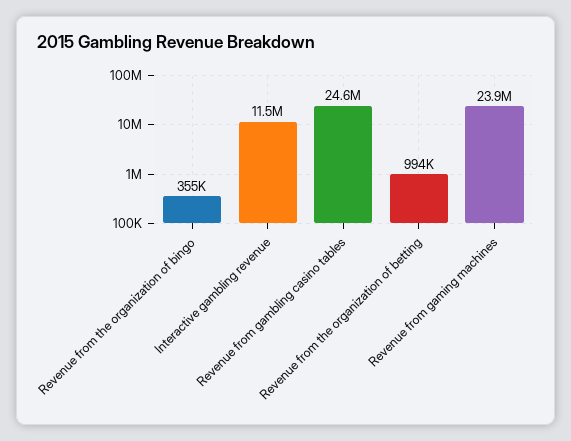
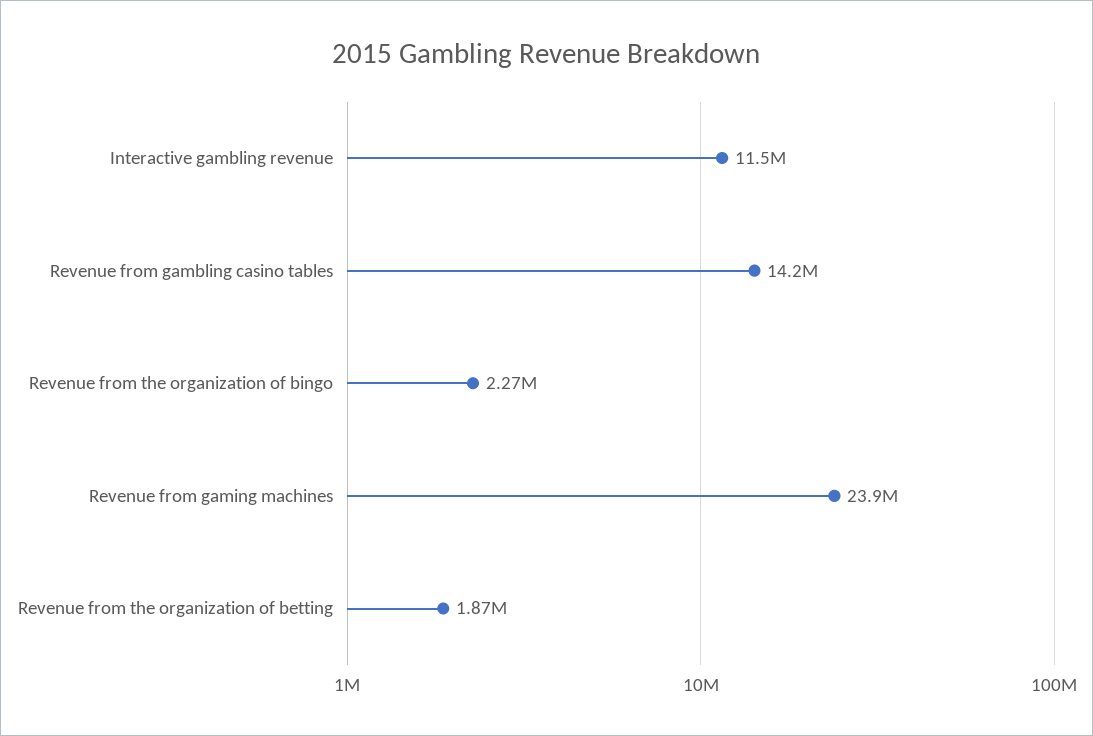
Revenue from the organization of bingo: 355000 -> 2270000
Revenue from gambling casino tables: 24600000 -> 14200000
Revenue from the organization of betting: 994000 -> 1870000

